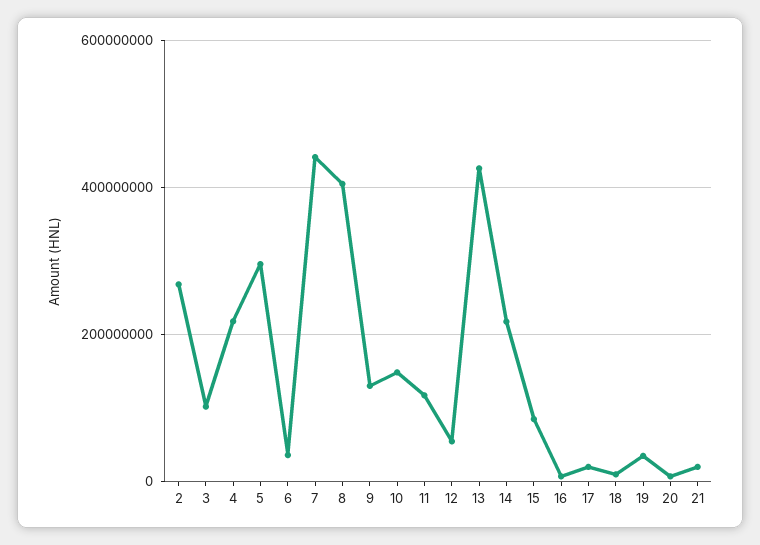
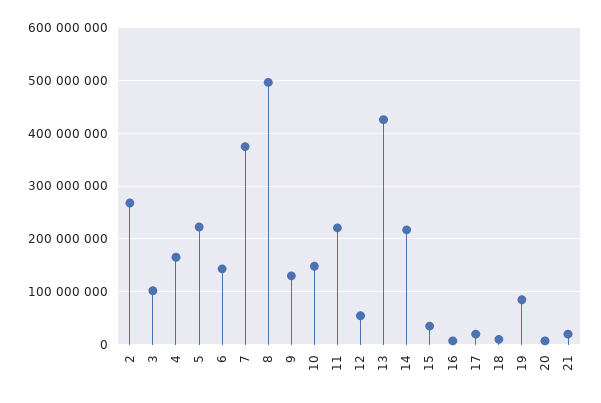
4: 220000000 -> 160000000
5: 300000000 -> 220000000
6: 40000000 -> 140000000
7: 440000000 -> 380000000
8: 400000000 -> 500000000
11: 120000000 -> 220000000
15: 80000000 -> 40000000
19: 40000000 -> 80000000

